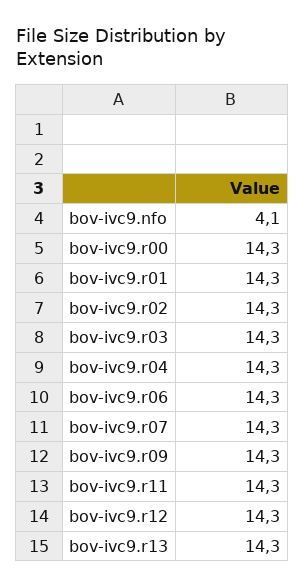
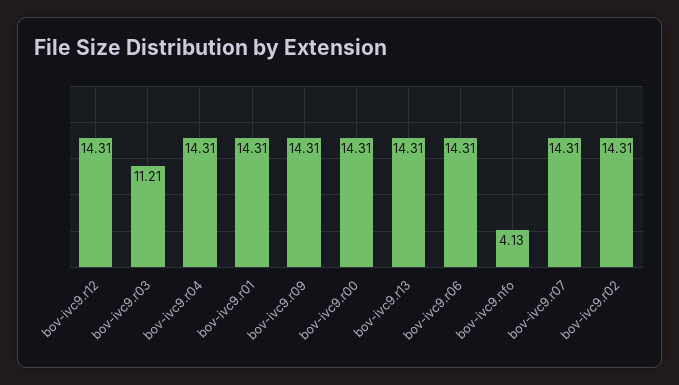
bov-ivc9.r03: 14.3 -> 11.21
bov-ivc9.r11: 14.3 -> none

